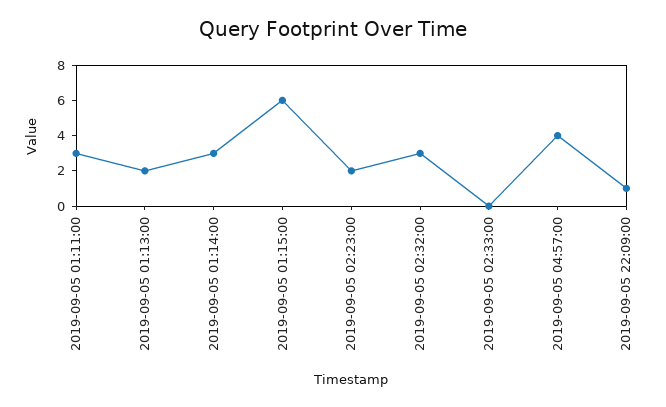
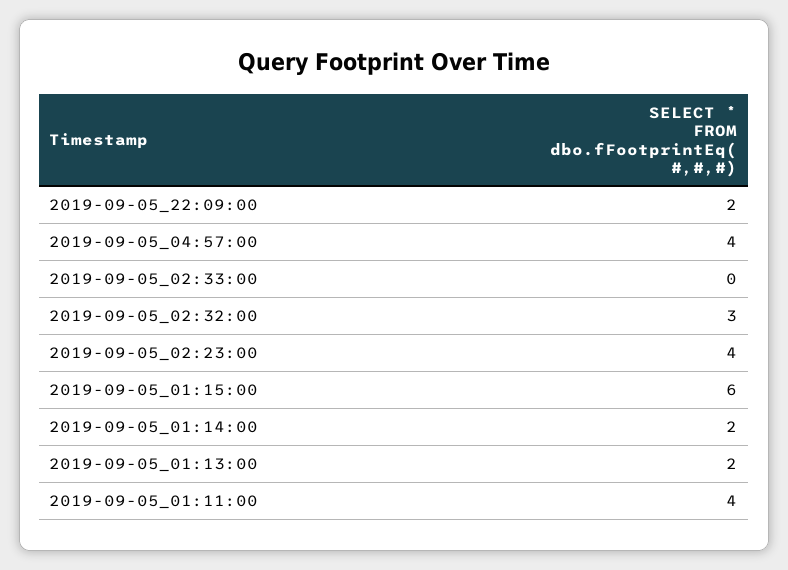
2019-09-05 01:11:00: 3 -> 4
2019-09-05 01:14:00: 3 -> 2
2019-09-05 02:23:00: 2 -> 4
2019-09-05 22:09:00: 1 -> 2

